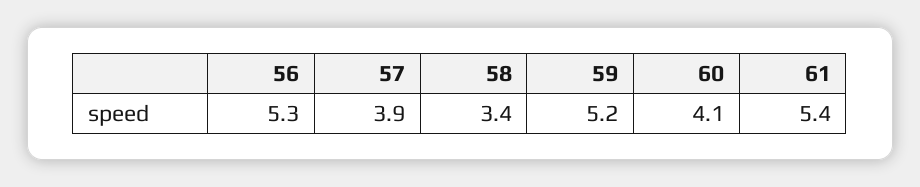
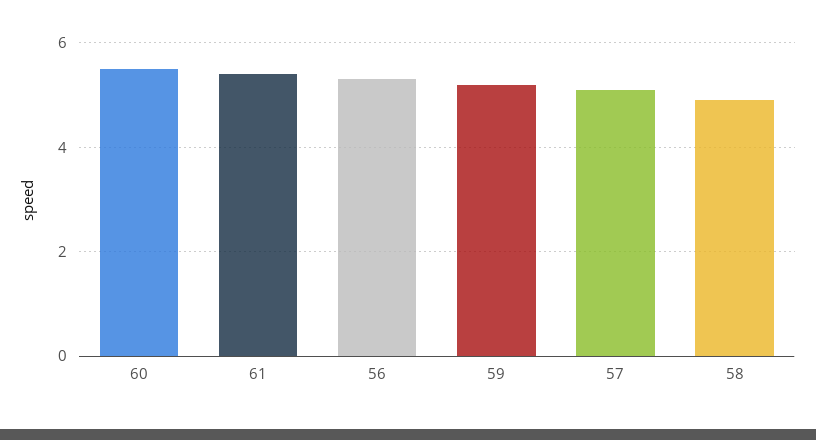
57: 3.9 -> 5
58: 3.4 -> 5
60: 4.1 -> 5.5

